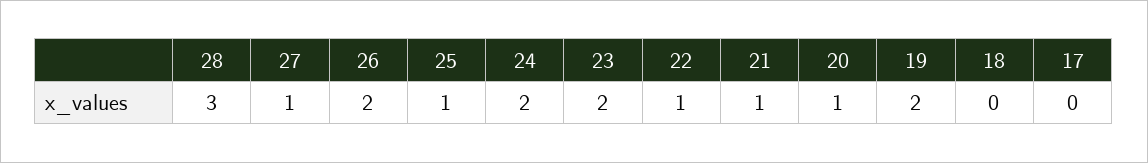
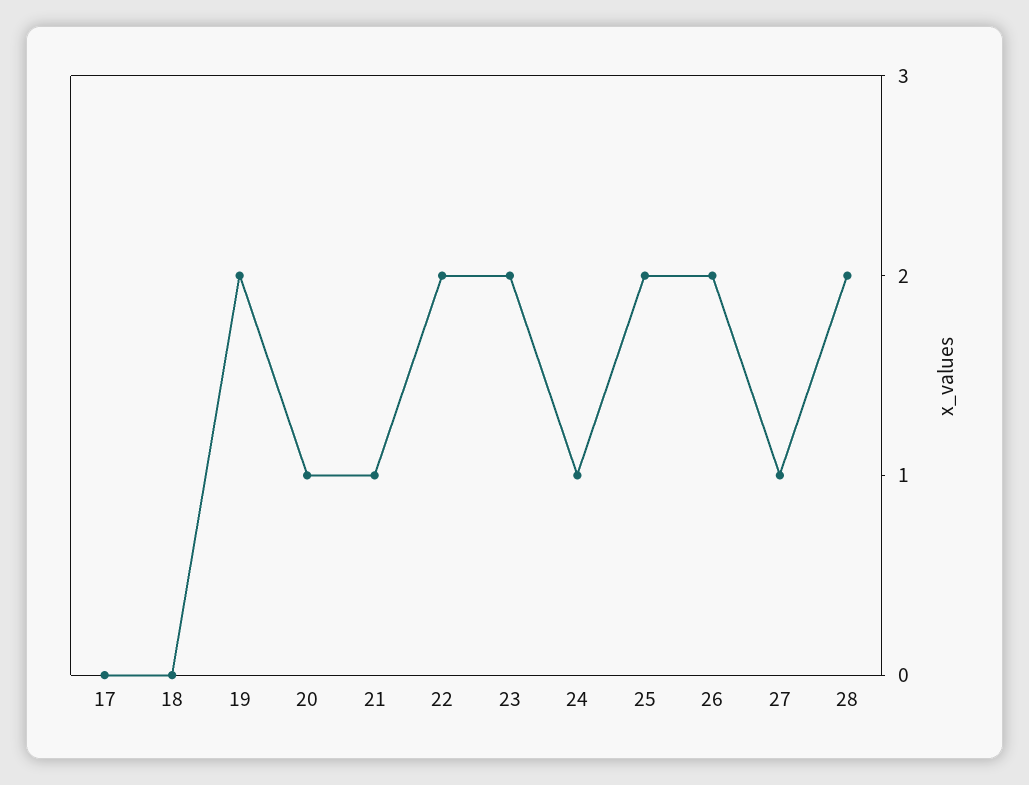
28: 3 -> 2
25: 1 -> 2
24: 2 -> 1
22: 1 -> 2

